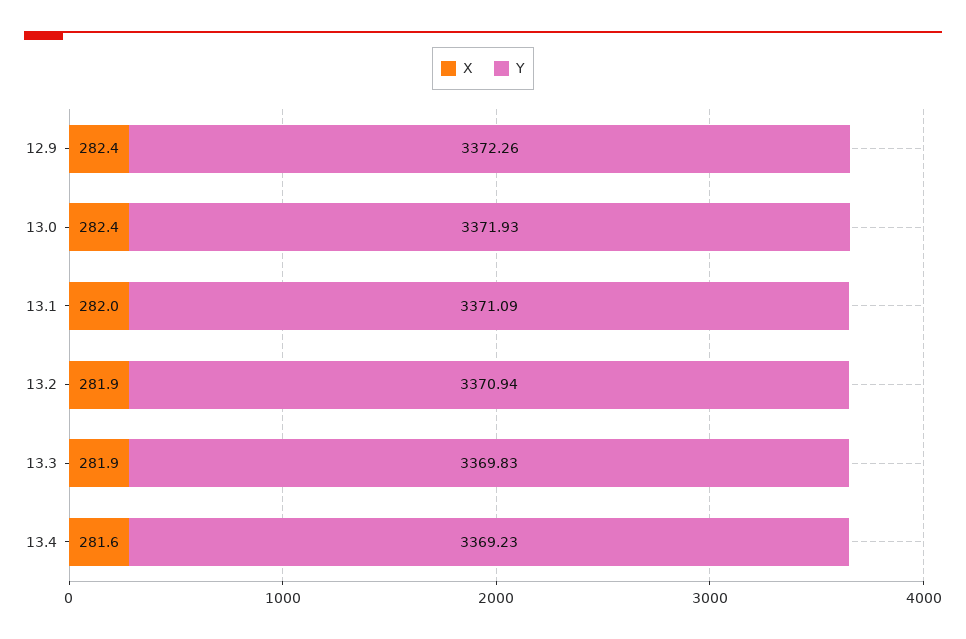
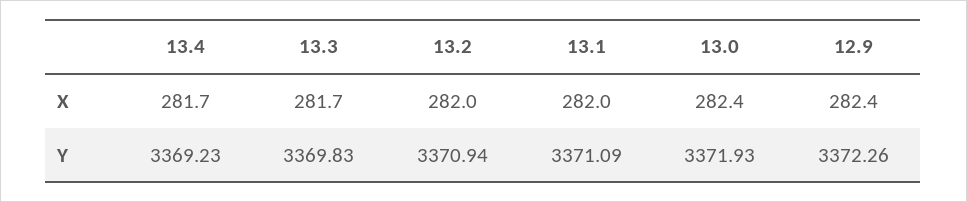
X, 13.2: 281.9 -> 282
X, 13.3: 281.9 -> 281.7
X, 13.4: 281.6 -> 281.7

